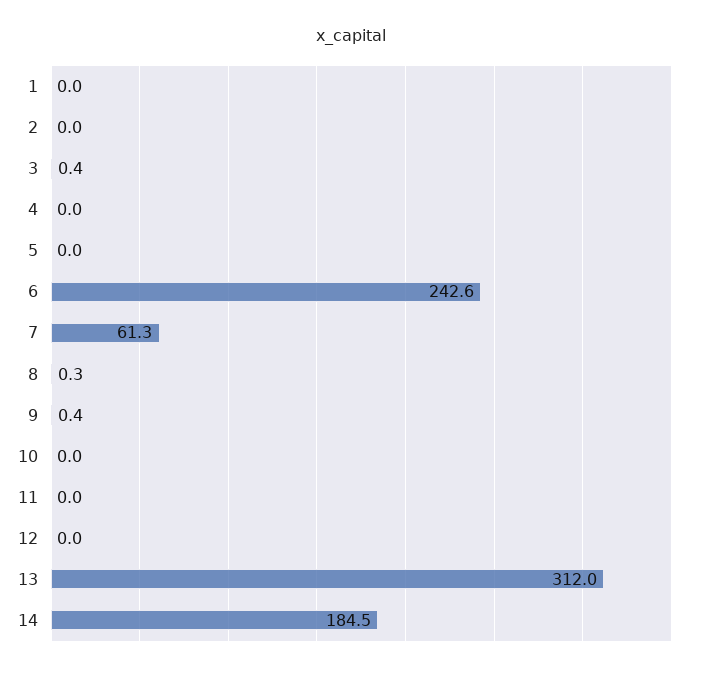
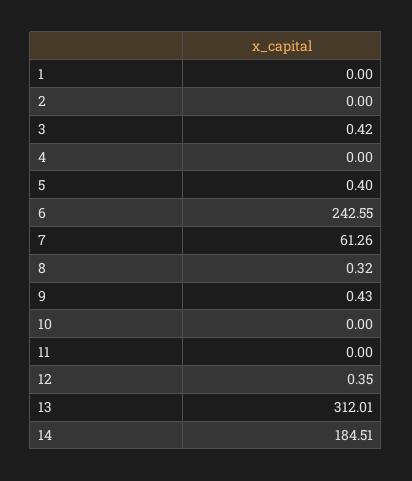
5: 0 -> 0.4
12: 0 -> 0.35

